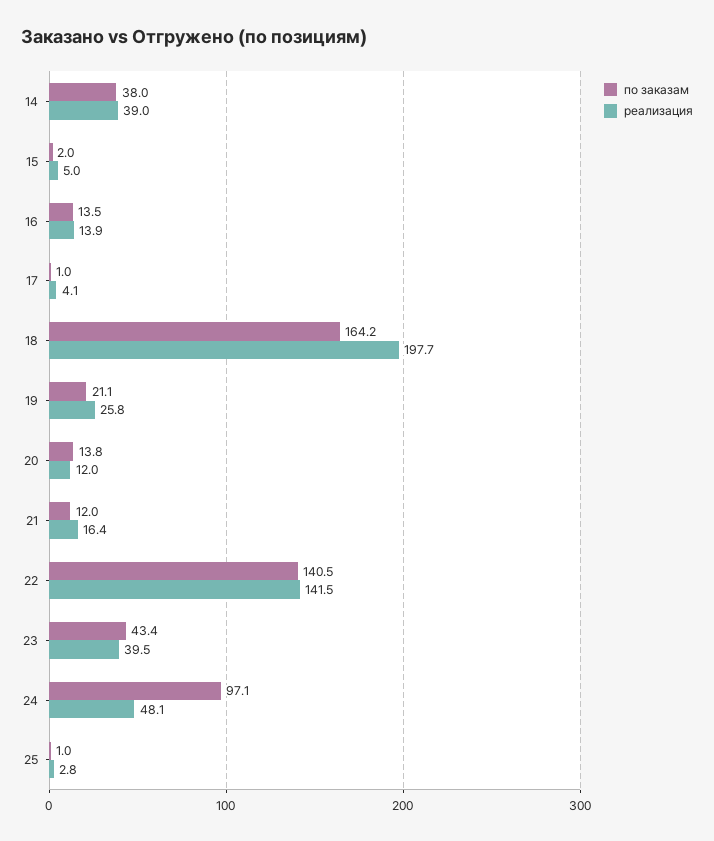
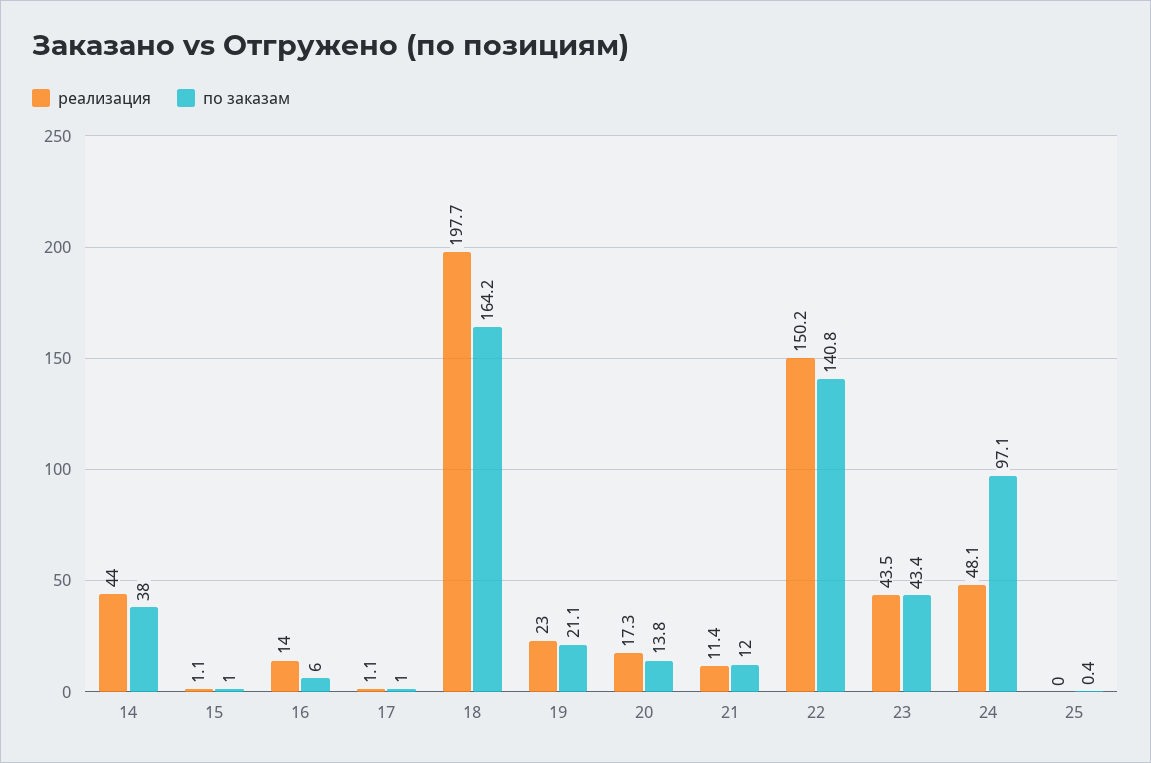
реализация, 14: 39 -> 44
по заказам, 15: 2 -> 1
реализация, 15: 5 -> 1.1
по заказам, 16: 13.5 -> 6
реализация, 16: 13.9 -> 14
реализация, 17: 4.1 -> 1.1
реализация, 19: 25.8 -> 23
реализация, 20: 12 -> 17.3
реализация, 21: 16.4 -> 11.4
по заказам, 22: 140.5 -> 140.8
реализация, 22: 141.5 -> 150.2
реализация, 23: 39.5 -> 43.5
по заказам, 25: 1 -> 0.4
реализация, 25: 2.8 -> 0

